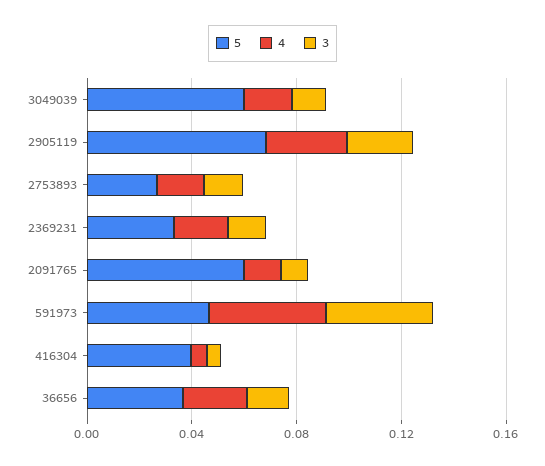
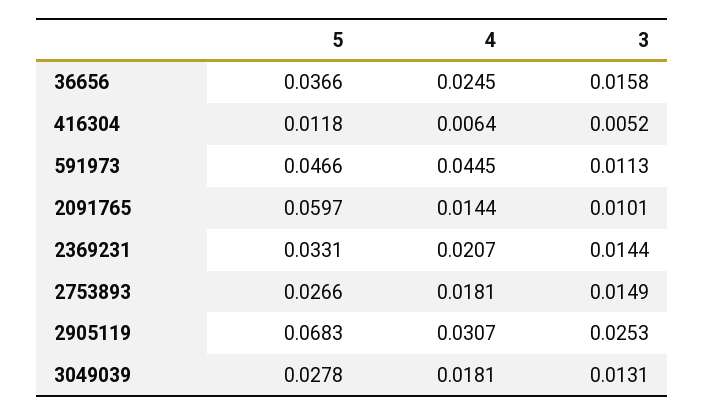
5, 3049039: 0.06 -> 0.0278
3, 591973: 0.04 -> 0.0113
5, 416304: 0.04 -> 0.0118

